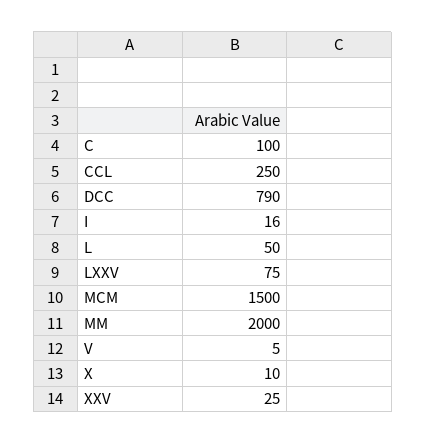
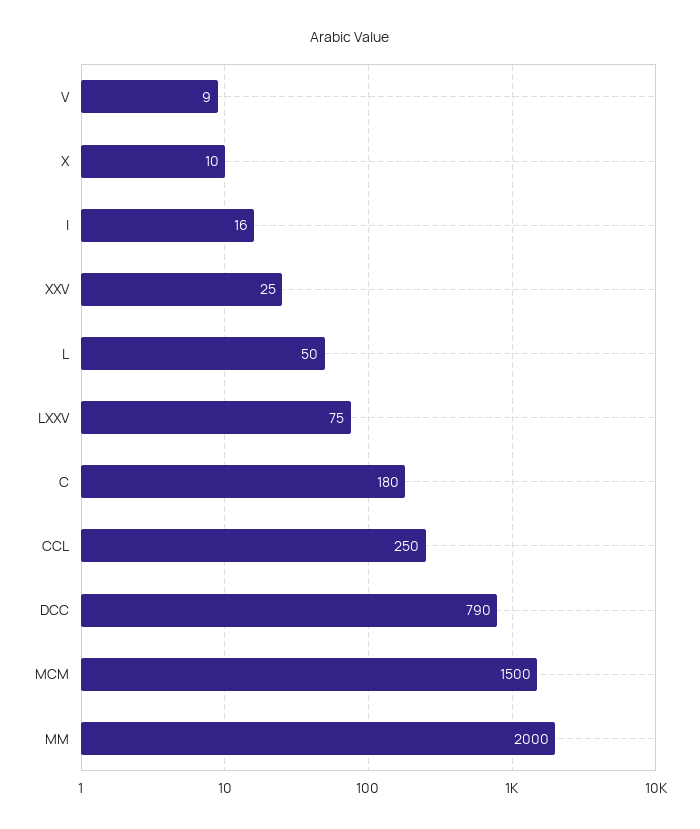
C: 100 -> 180
V: 5 -> 9

